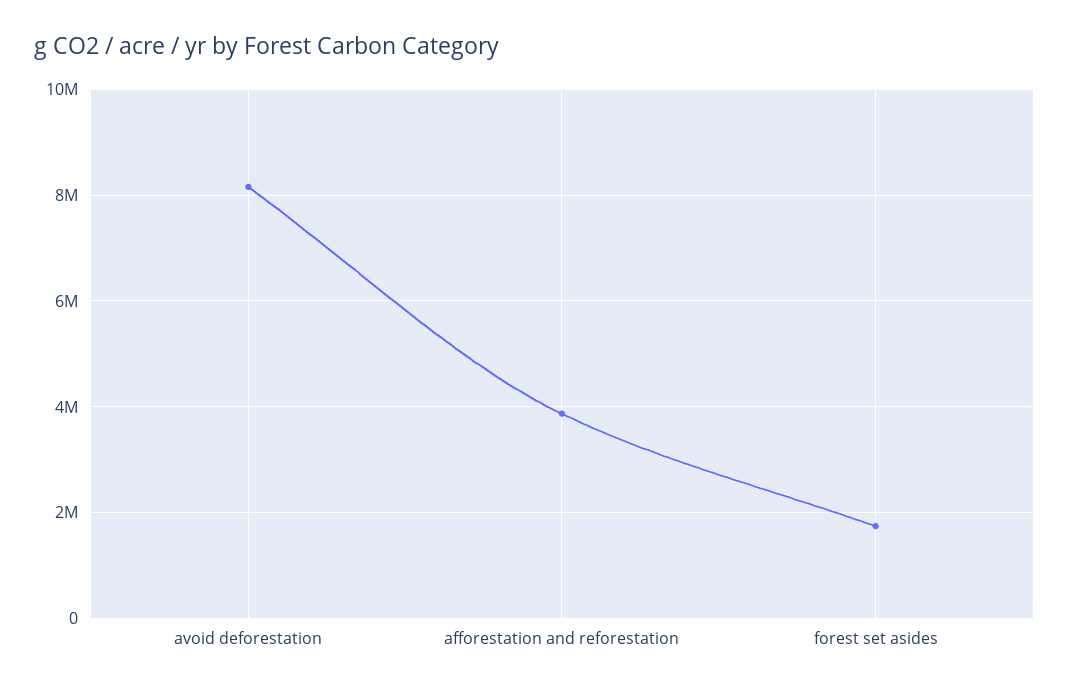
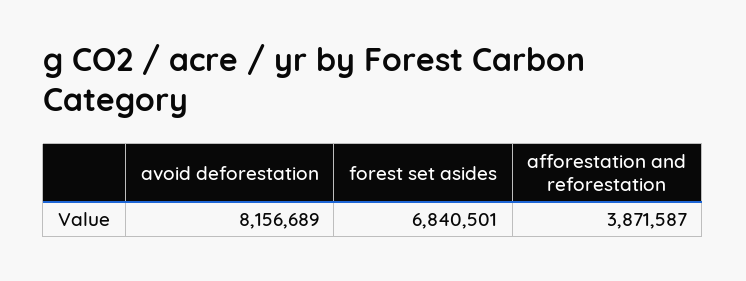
forest set asides: 1800000 -> 6840501

